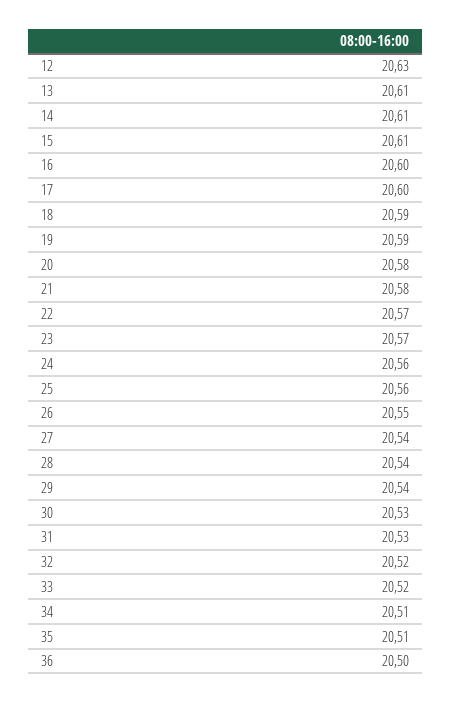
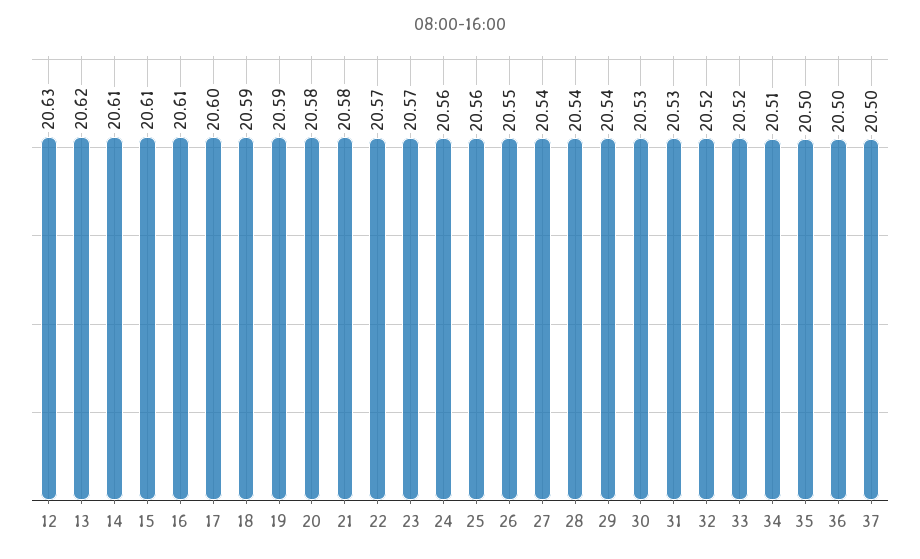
13: 20.61 -> 20.62
16: 20.6 -> 20.61
35: 20.51 -> 20.5
37: none -> 20.5

